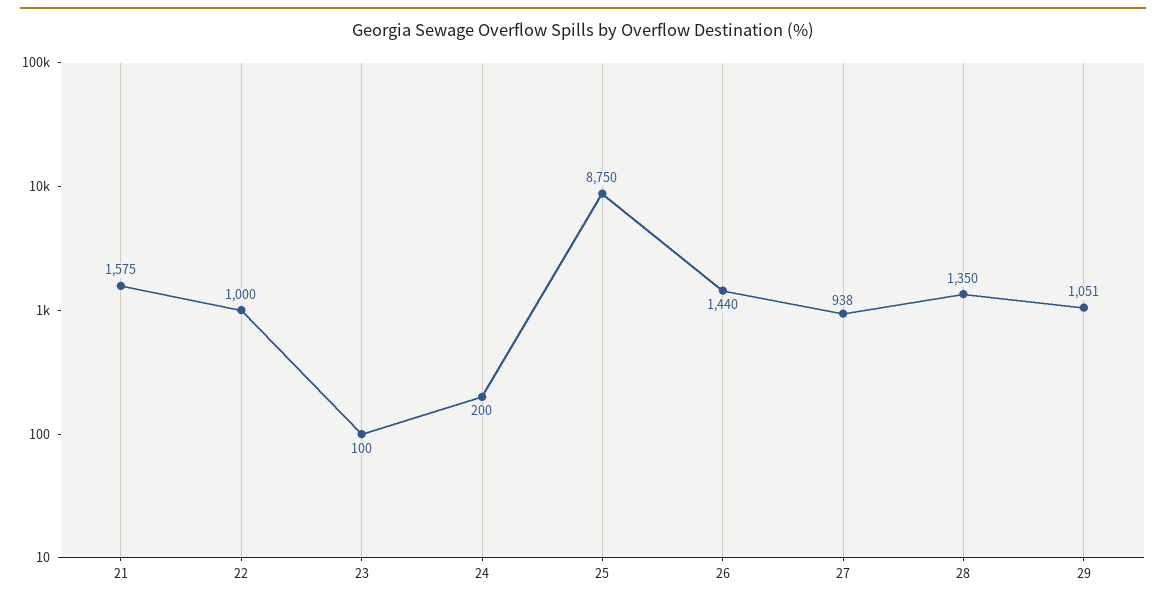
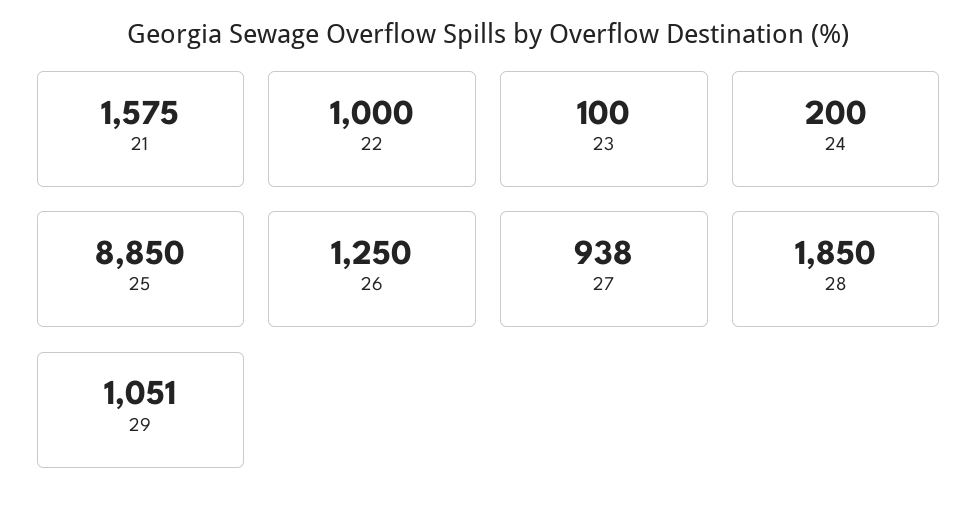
25: 8750 -> 8850
26: 1440 -> 1250
28: 1350 -> 1850

